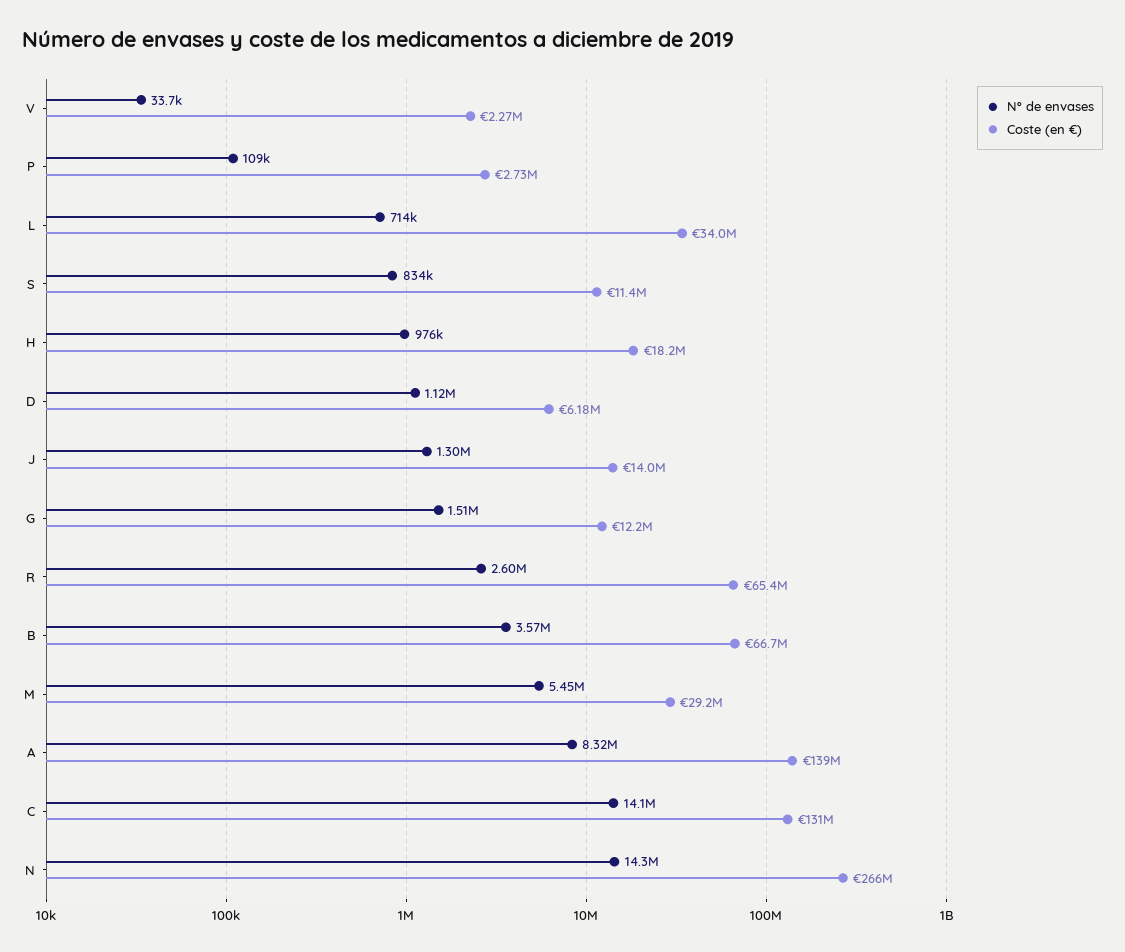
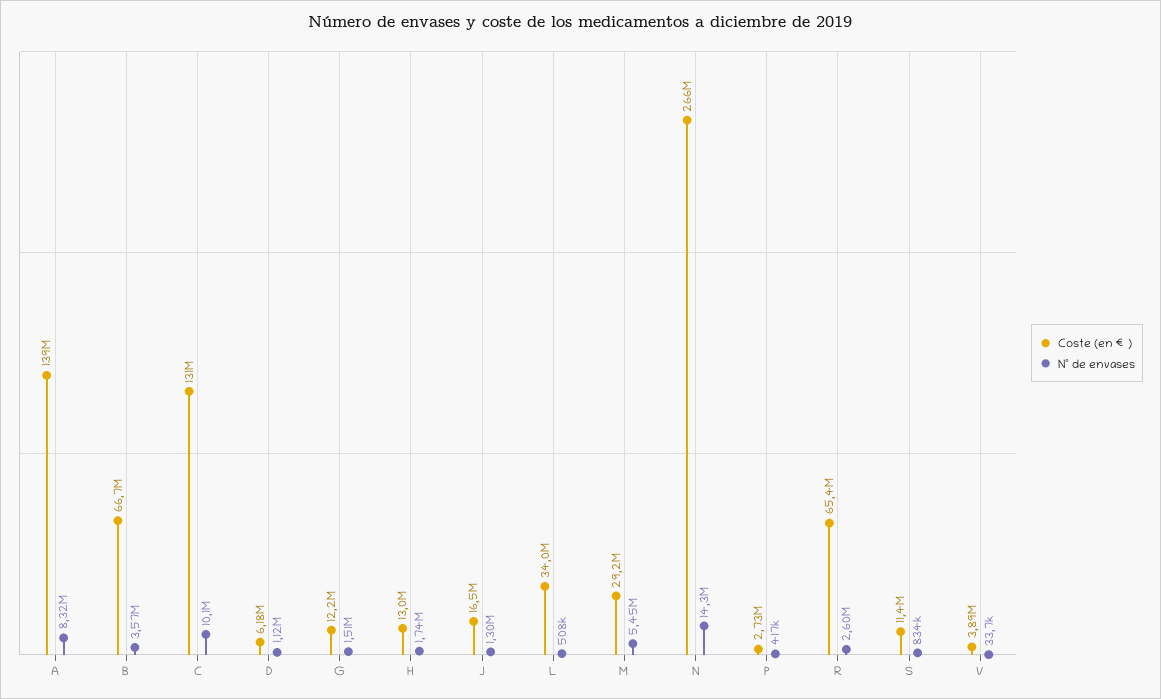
Coste (en €), V: 2270000 -> 3890000
Nº de envases, P: 109000 -> 417000
Nº de envases, L: 714000 -> 508000
Nº de envases, H: 976000 -> 1740000
Coste (en €), H: 18200000 -> 13000000
Coste (en €), J: 14000000 -> 16500000
Nº de envases, C: 14100000 -> 10100000

